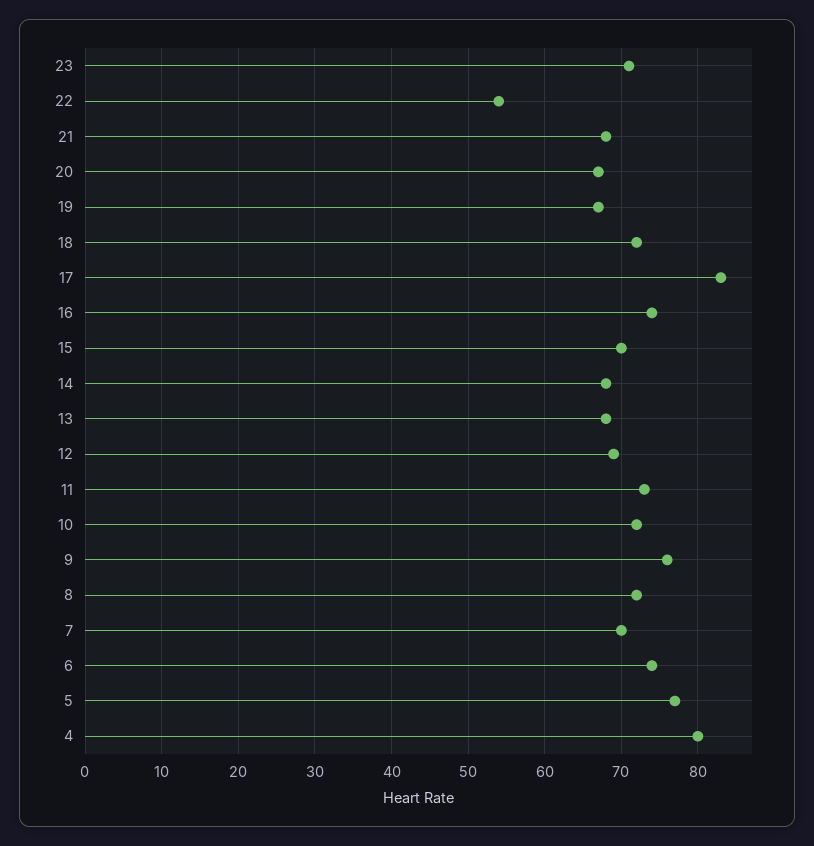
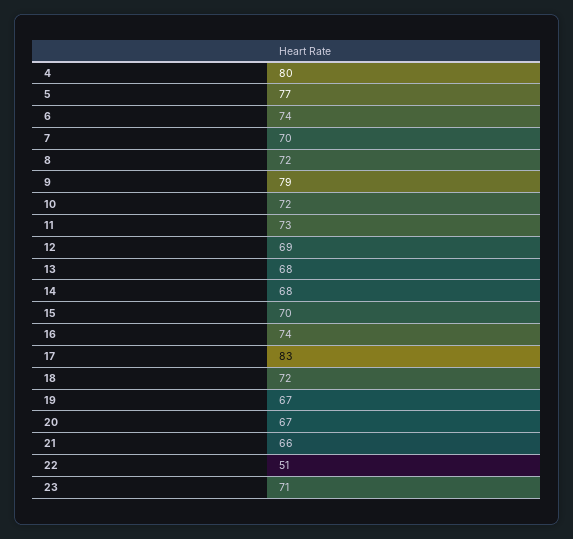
22: 54 -> 51
21: 68 -> 66
9: 76 -> 79

